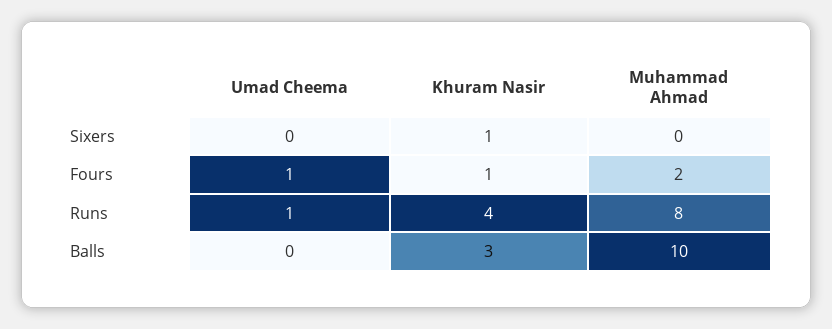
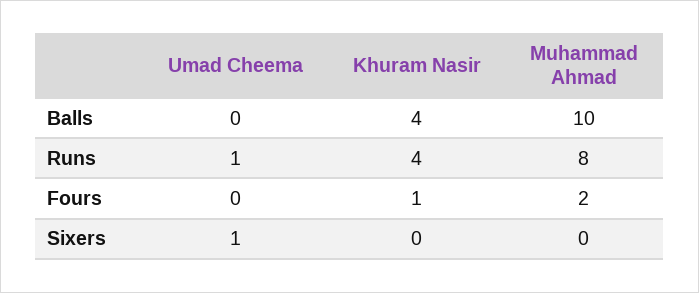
Umad Cheema, Sixers: 0 -> 1
Khuram Nasir, Sixers: 1 -> 0
Umad Cheema, Fours: 1 -> 0
Khuram Nasir, Balls: 3 -> 4

